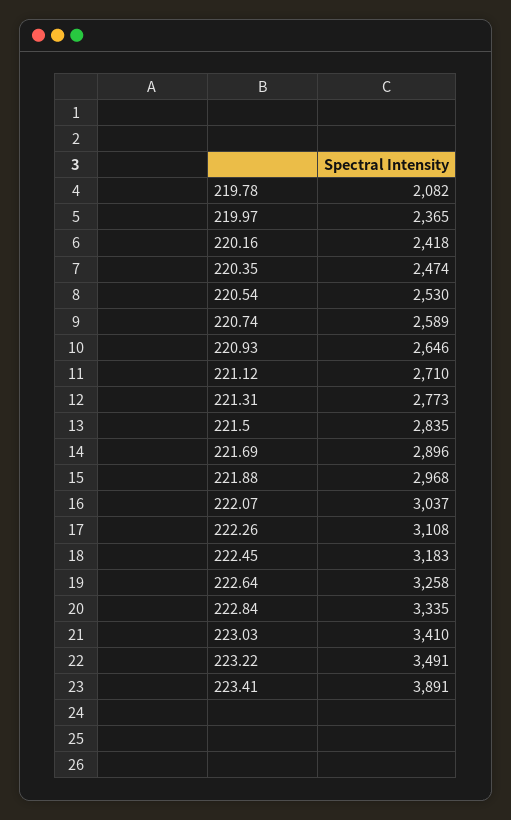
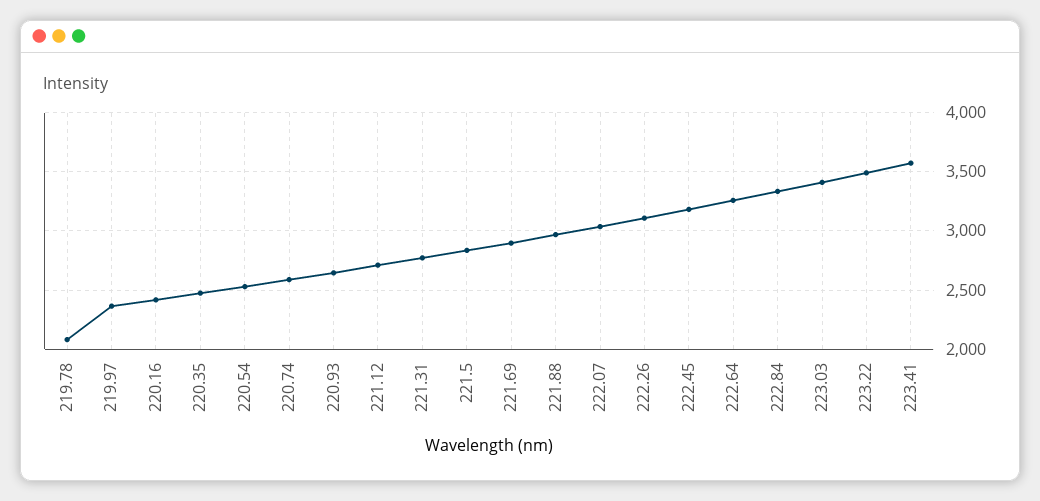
223.41: 3891 -> 3600

